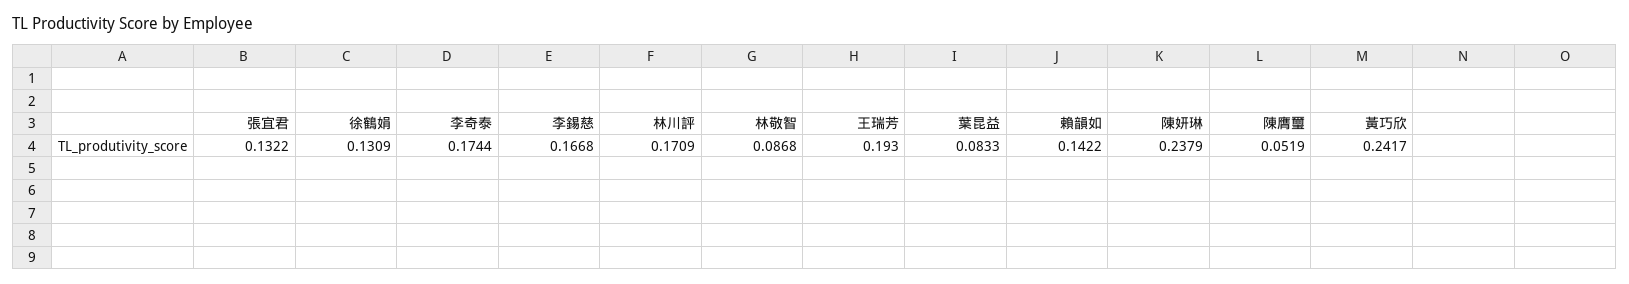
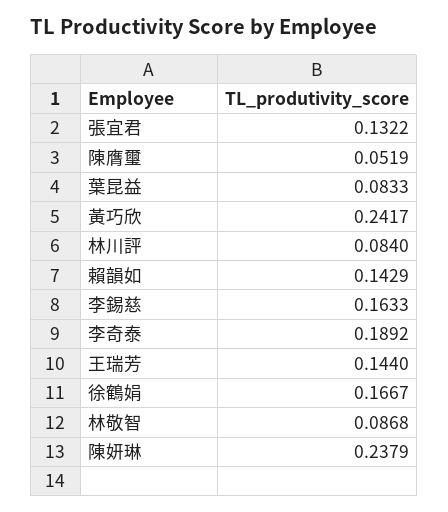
徐鶴娟: 0.1309 -> 0.1667
李奇泰: 0.1744 -> 0.1892
李錫慈: 0.1668 -> 0.1633
林川評: 0.1709 -> 0.084
王瑞芳: 0.193 -> 0.144
賴韻如: 0.1422 -> 0.1429

